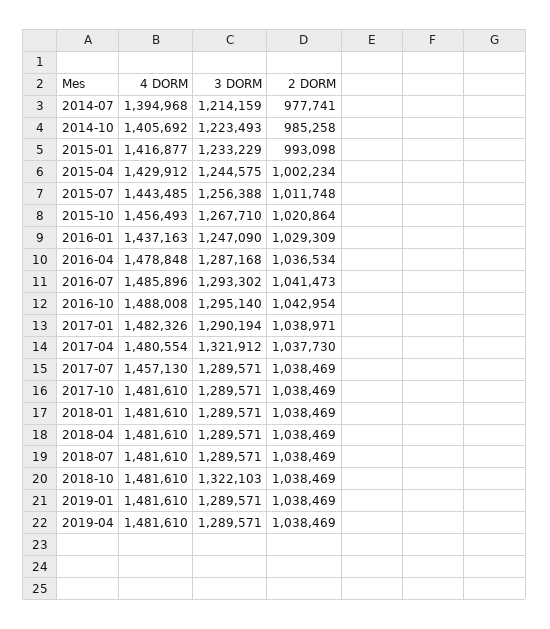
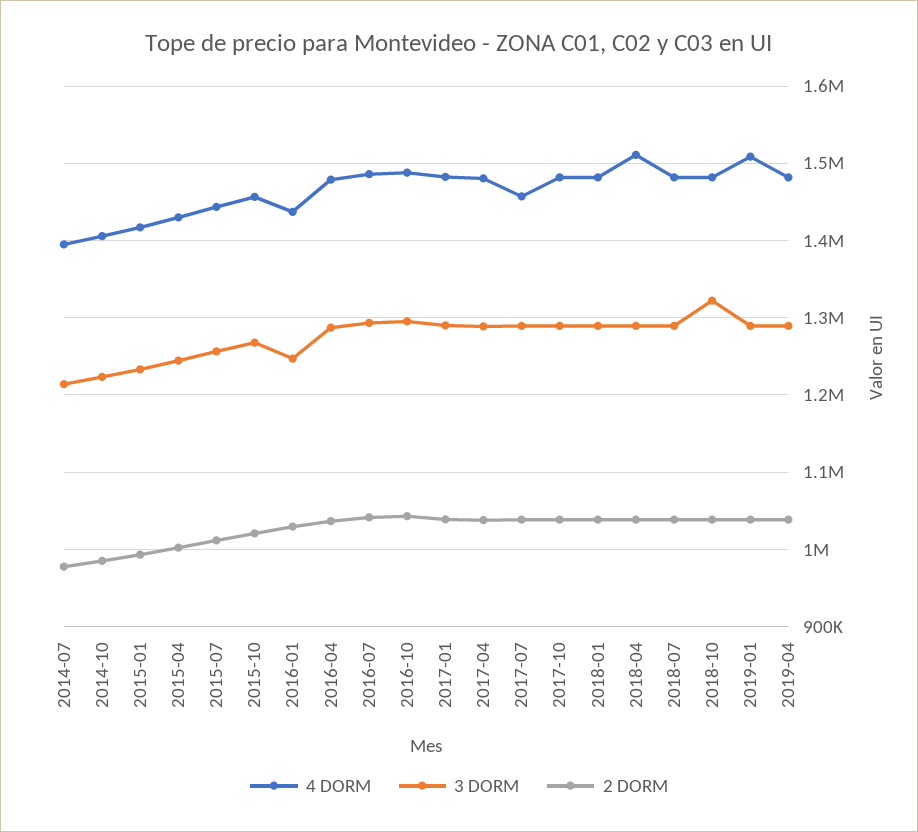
3 DORM, 2017-04: 1321912 -> 1290000
4 DORM, 2018-04: 1481610 -> 1510000
4 DORM, 2019-01: 1481610 -> 1510000

